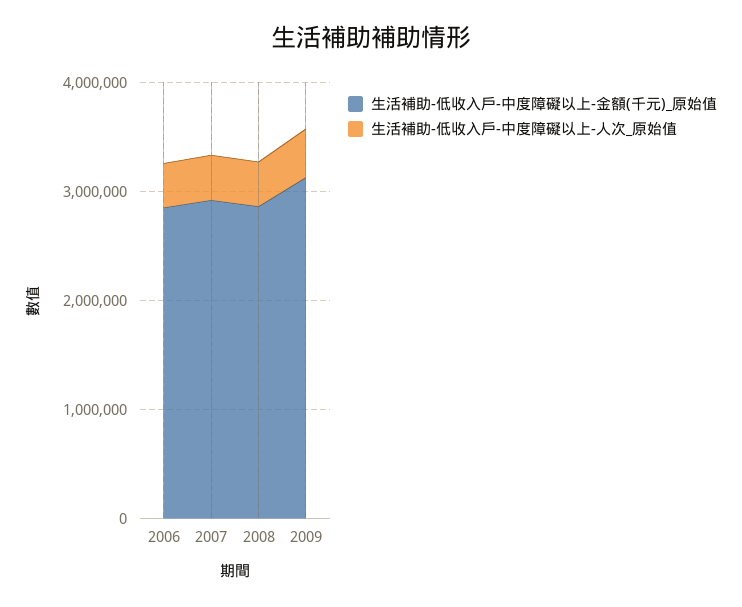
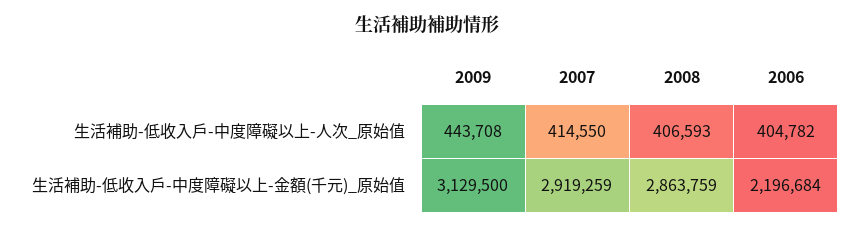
生活補助-低收入戶-中度障礙以上-金額(千元)_原始值, 2006: 2800000 -> 2196684

